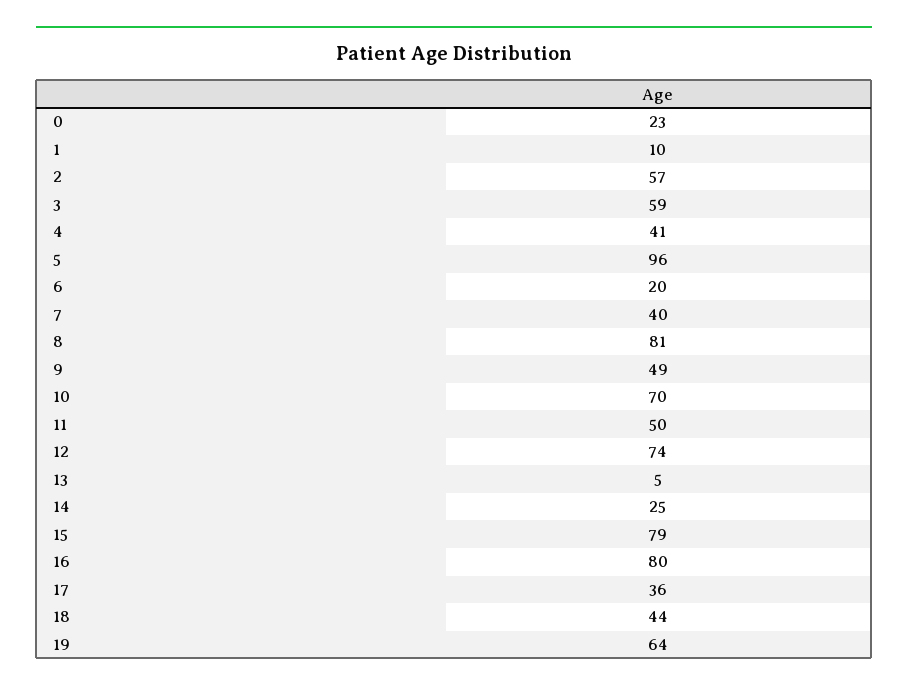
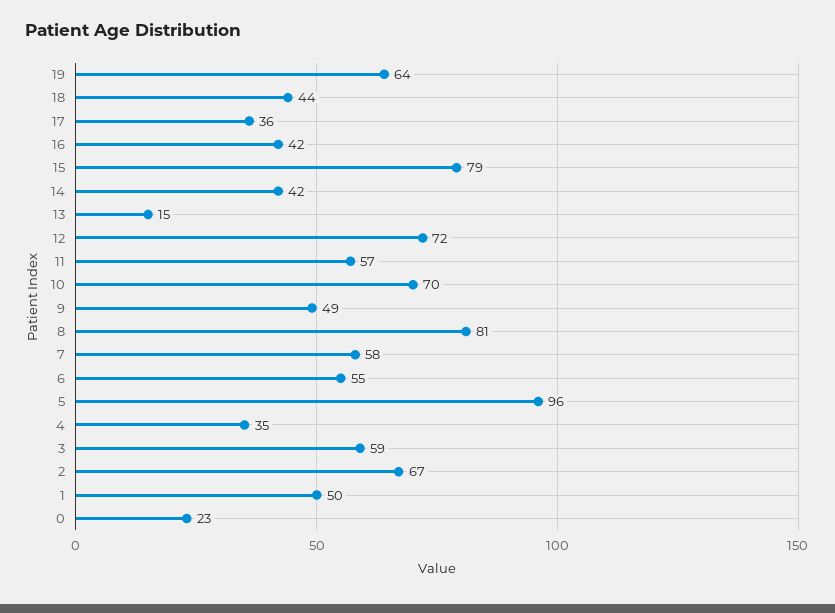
1: 10 -> 50
2: 57 -> 67
4: 41 -> 35
6: 20 -> 55
7: 40 -> 58
11: 50 -> 57
12: 74 -> 72
13: 5 -> 15
14: 25 -> 42
16: 80 -> 42

